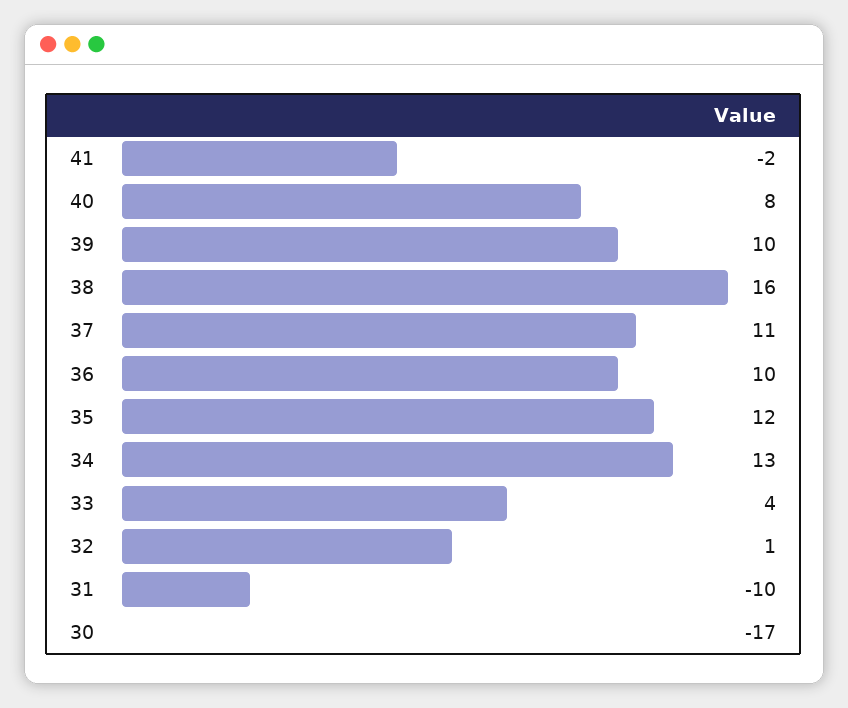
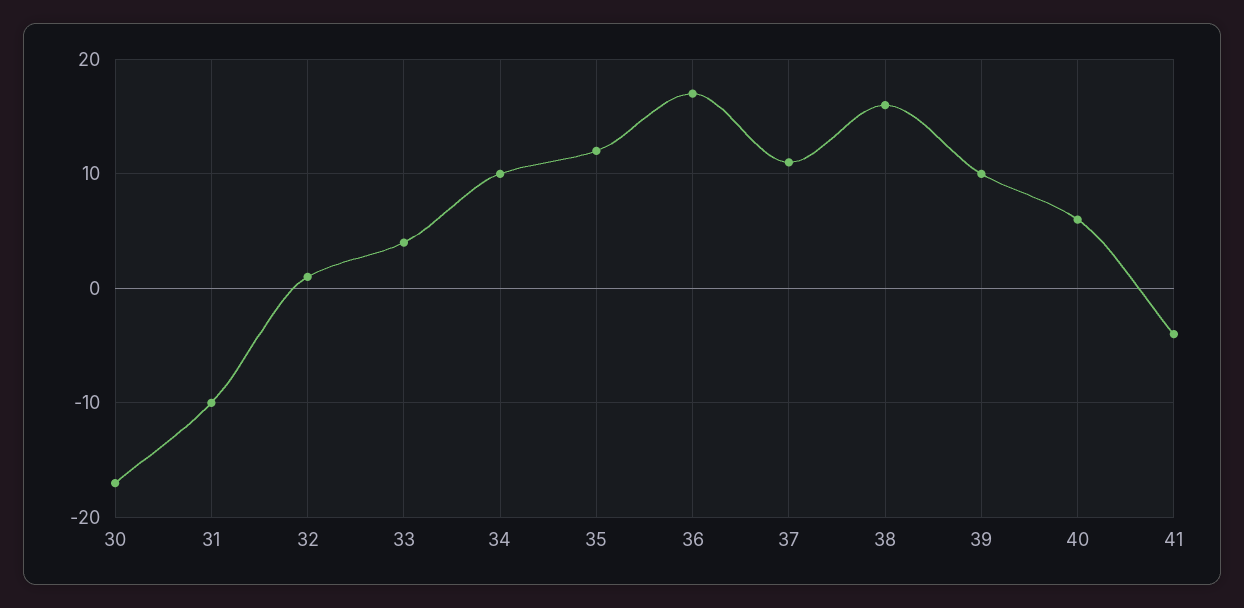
41: -2 -> -4
40: 8 -> 6
36: 10 -> 17
34: 13 -> 10

